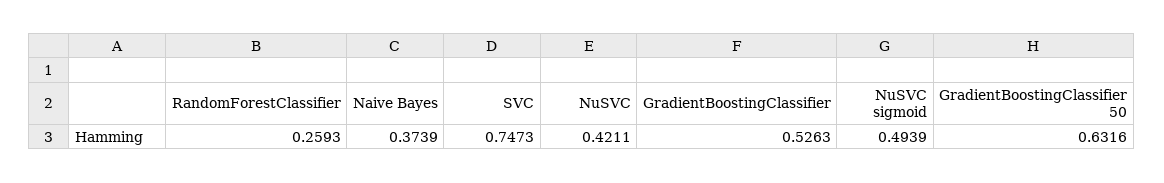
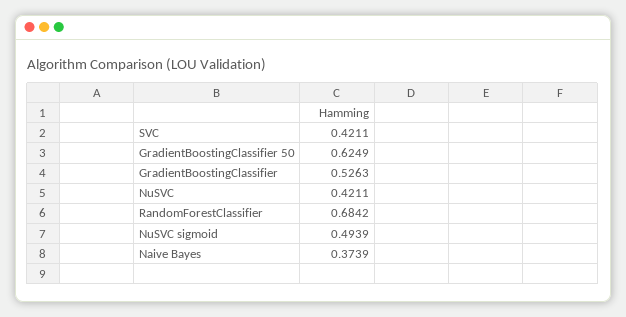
RandomForestClassifier: 0.2593 -> 0.6842
SVC: 0.7473 -> 0.4211
GradientBoostingClassifier 50: 0.6316 -> 0.6249

